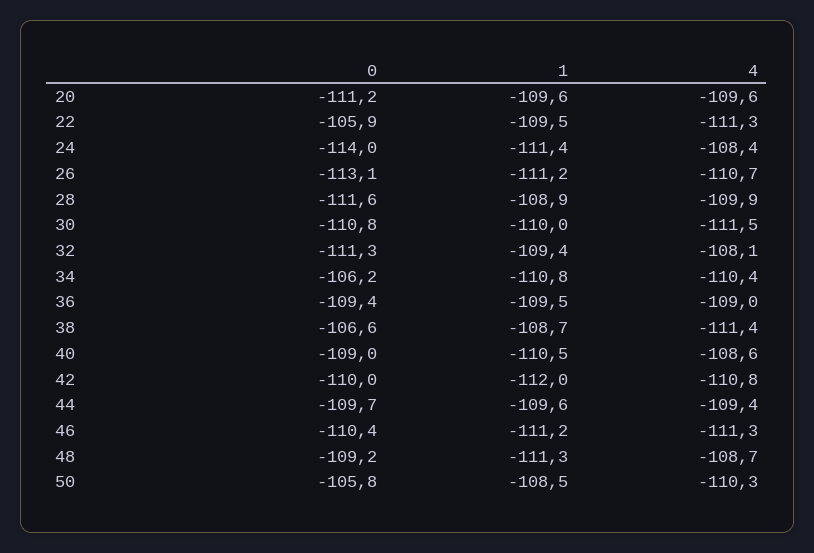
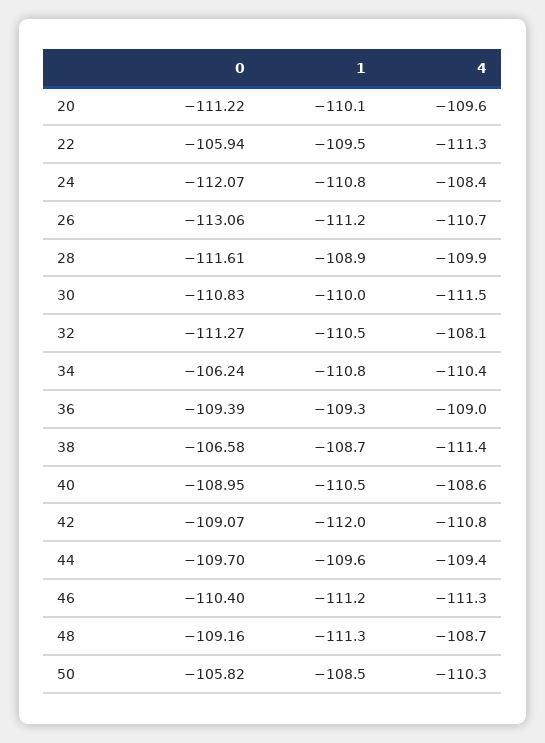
1, 20: -109.6 -> -110.1
0, 24: -114 -> -112.07
1, 24: -111.4 -> -110.8
1, 32: -109.4 -> -110.5
1, 36: -109.5 -> -109.3
0, 42: -110 -> -109.07

